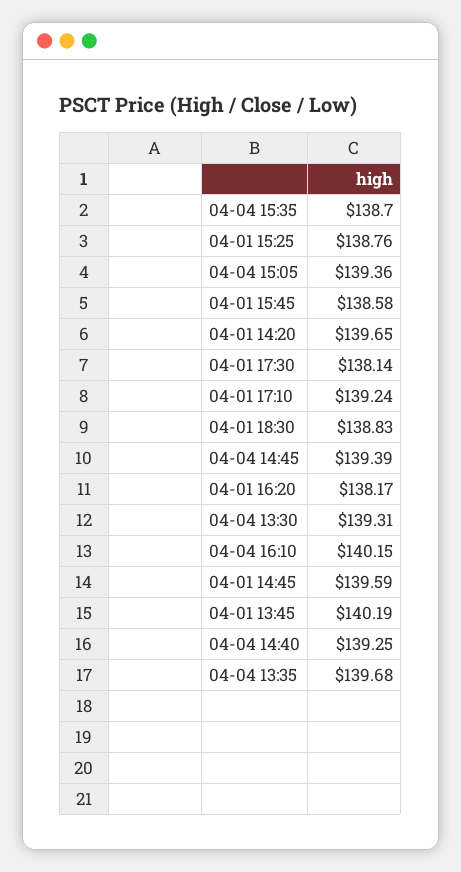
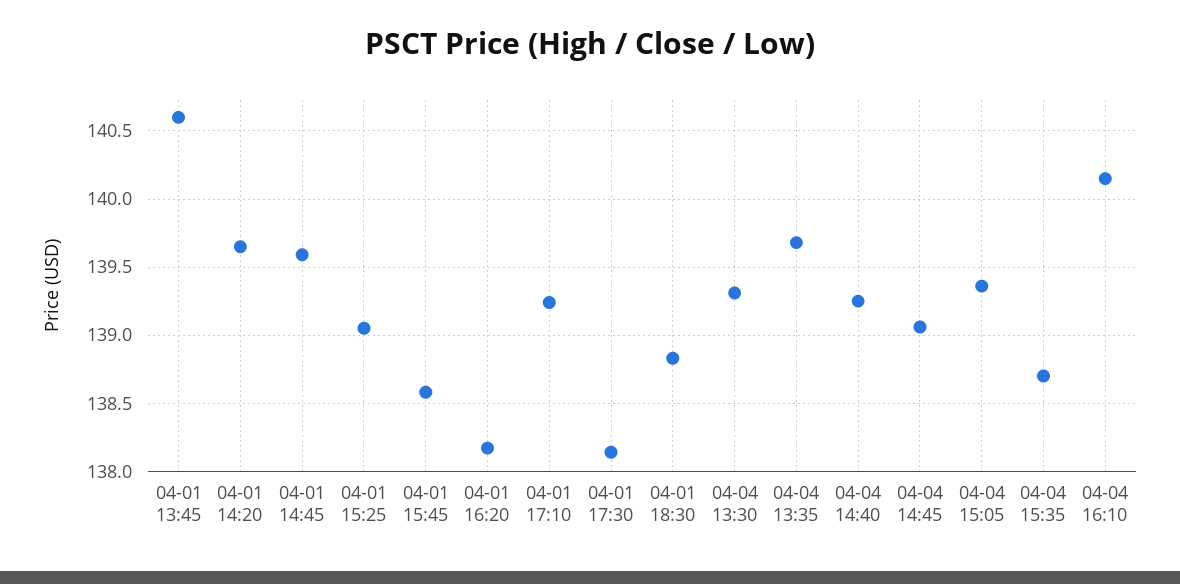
04-01 15:25: 138.76 -> 139.05
04-04 14:45: 139.39 -> 139.05
04-01 13:45: 140.19 -> 140.6

